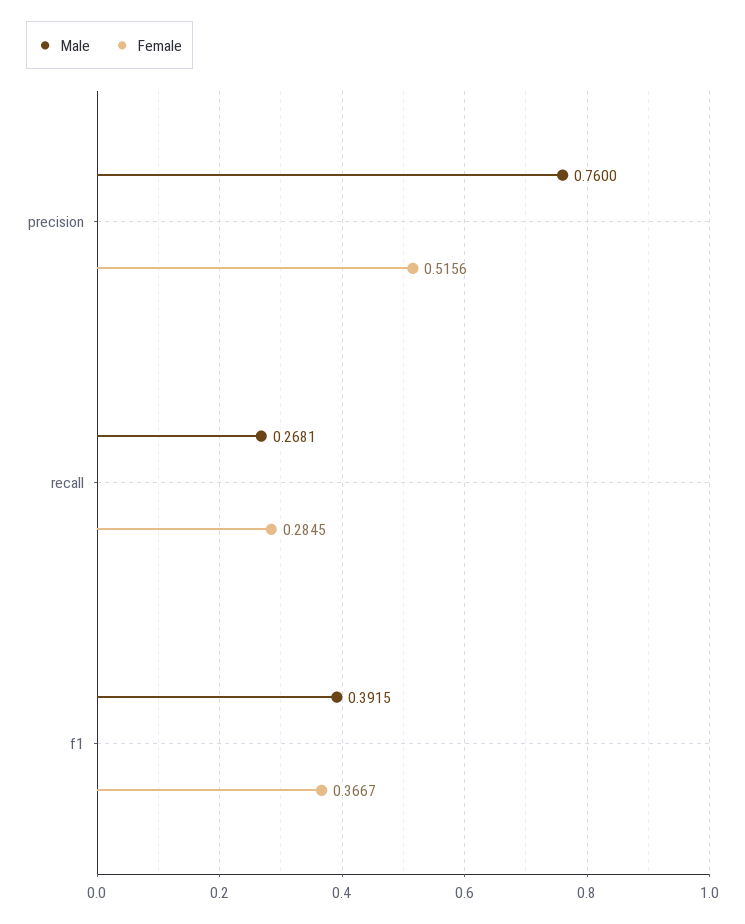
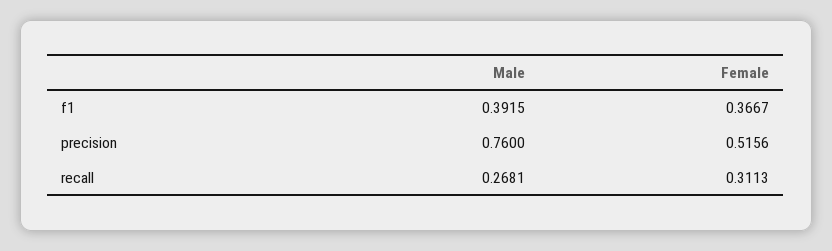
Female, recall: 0.2845 -> 0.3113

